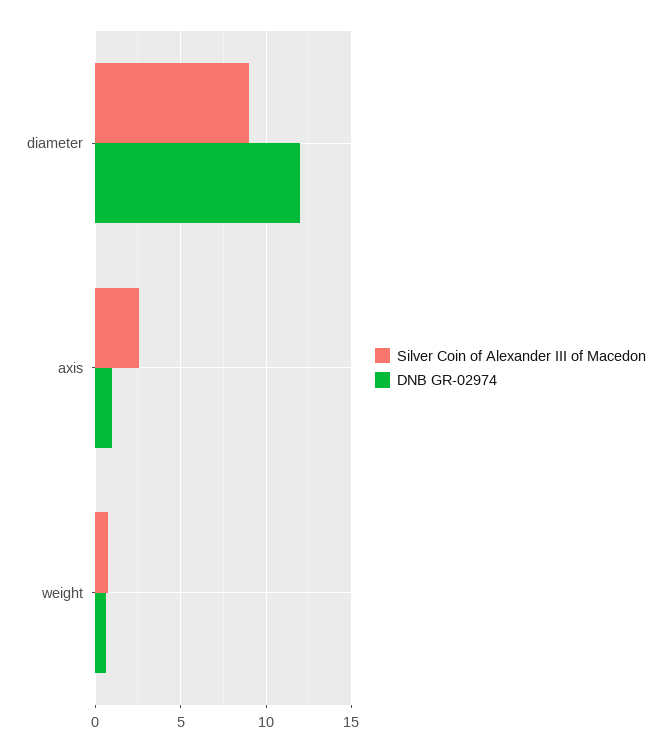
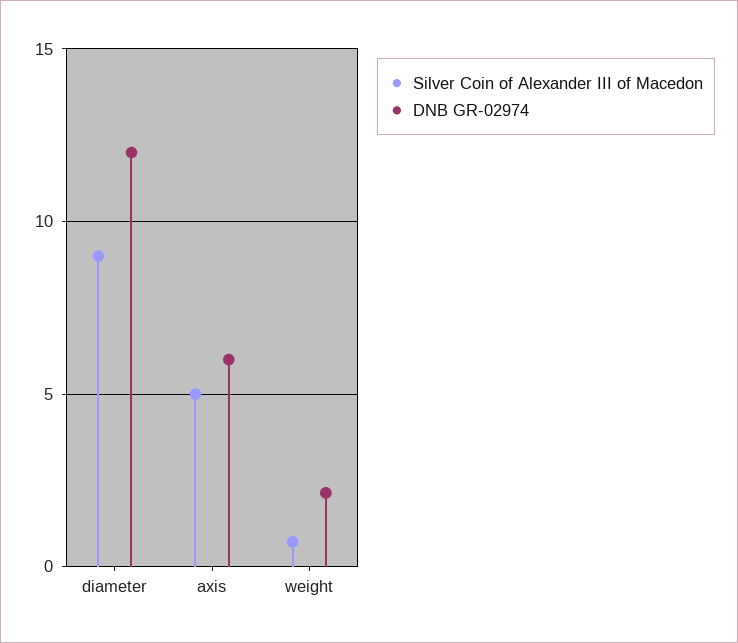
Silver Coin of Alexander III of Macedon, axis: 2.5 -> 5
DNB GR-02974, axis: 1 -> 6
DNB GR-02974, weight: 0.5 -> 2

